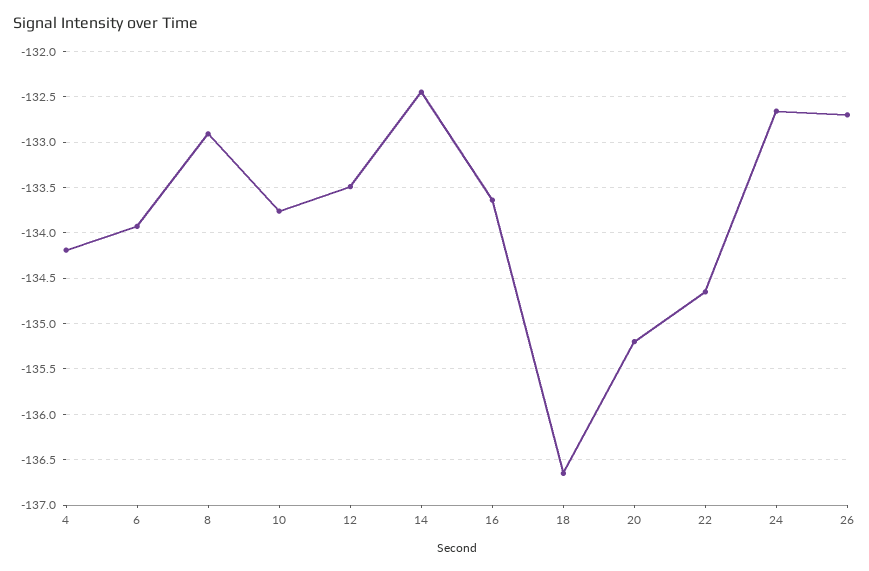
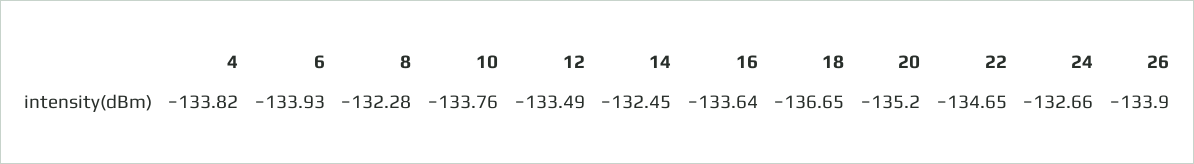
4: -134.2 -> -133.82
8: -132.9 -> -132.28
26: -132.7 -> -133.9

